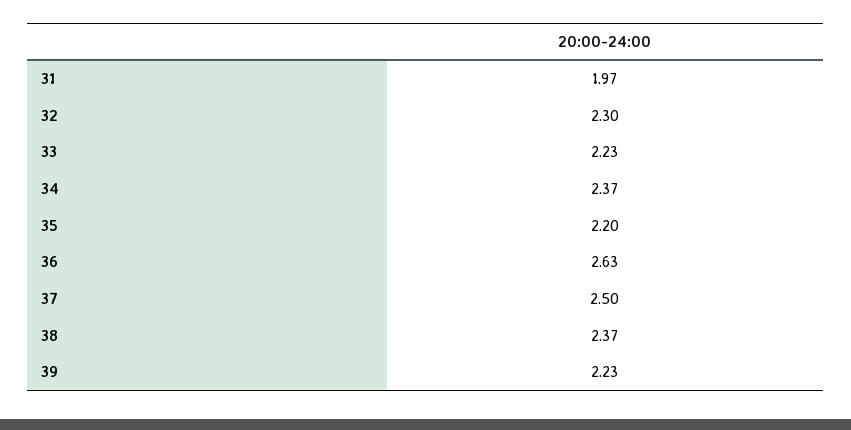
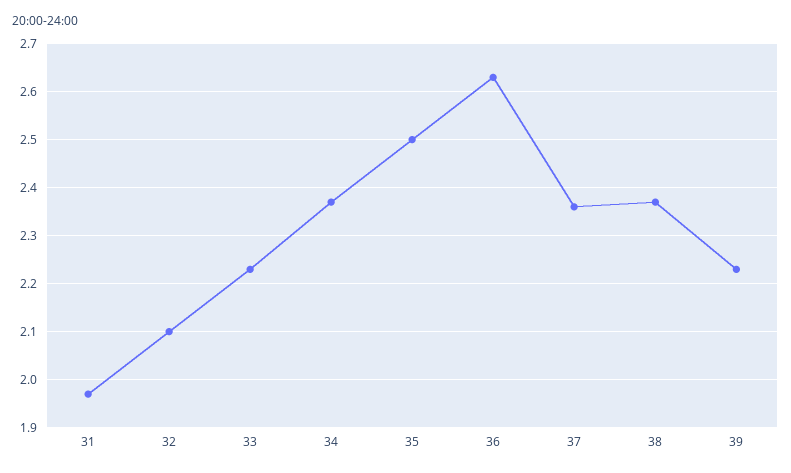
32: 2.3 -> 2.1
35: 2.2 -> 2.5
37: 2.5 -> 2.35

